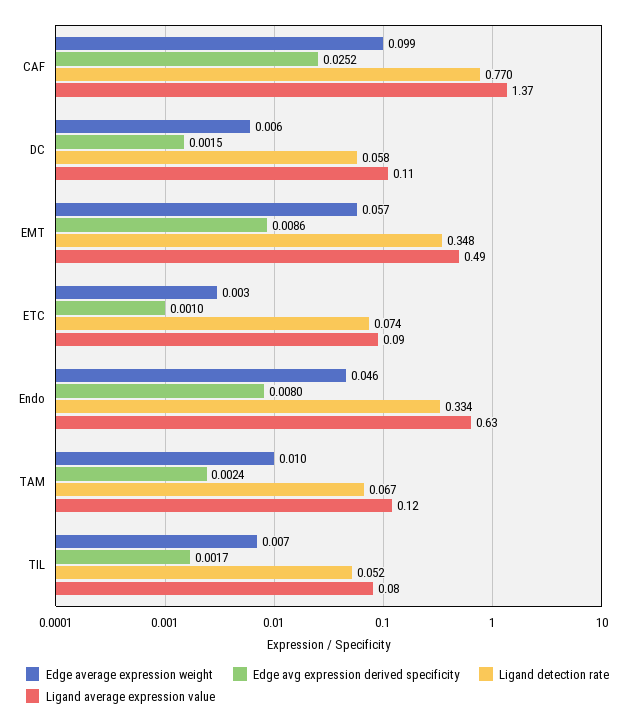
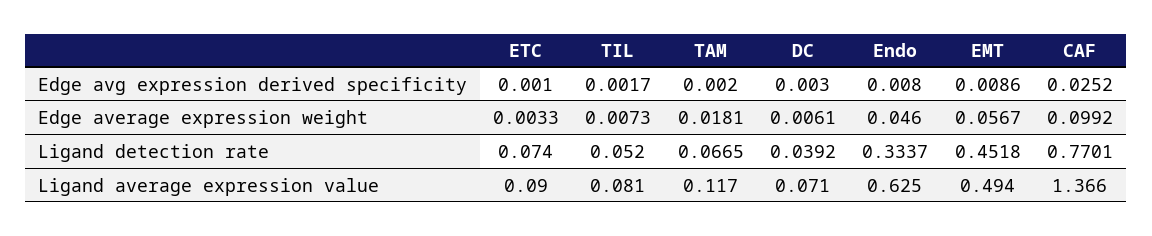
Edge avg expression derived specificity, DC: 0.0015 -> 0.003
Ligand detection rate, DC: 0.058 -> 0.0392
Ligand average expression value, DC: 0.11 -> 0.071
Ligand detection rate, EMT: 0.348 -> 0.4518
Edge average expression weight, TAM: 0.01 -> 0.0181
Edge avg expression derived specificity, TAM: 0.0024 -> 0.002

